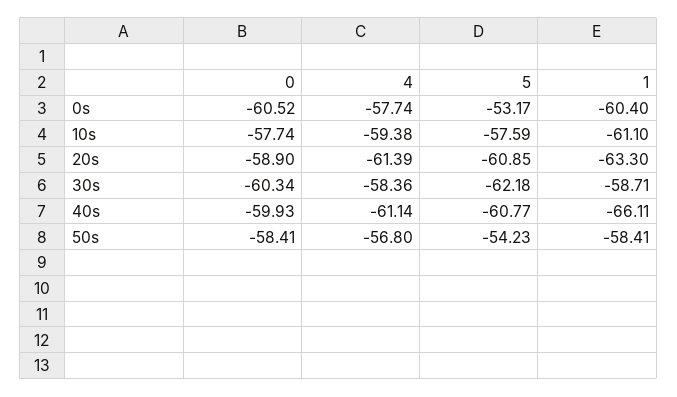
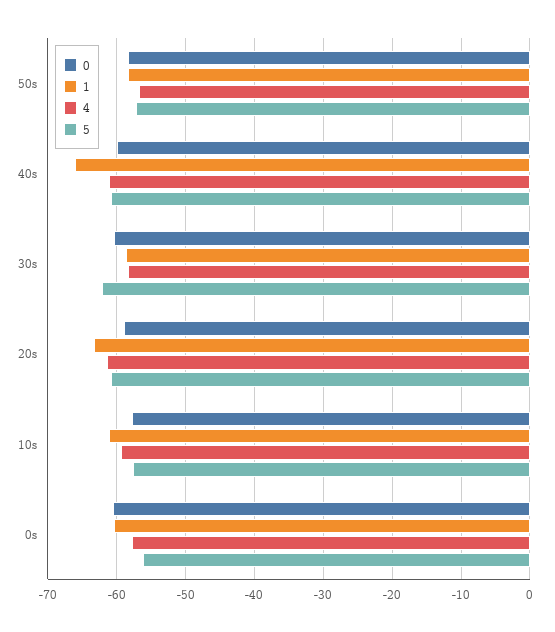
5, 0s: -53.17 -> -56
5, 50s: -54.23 -> -57

